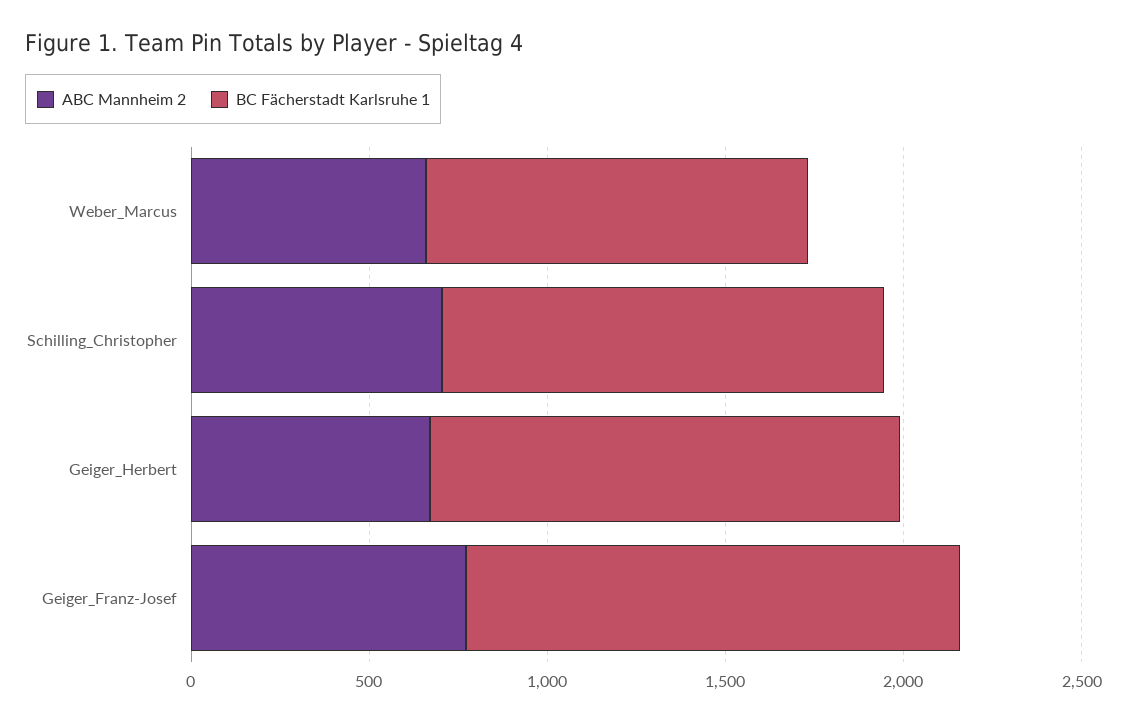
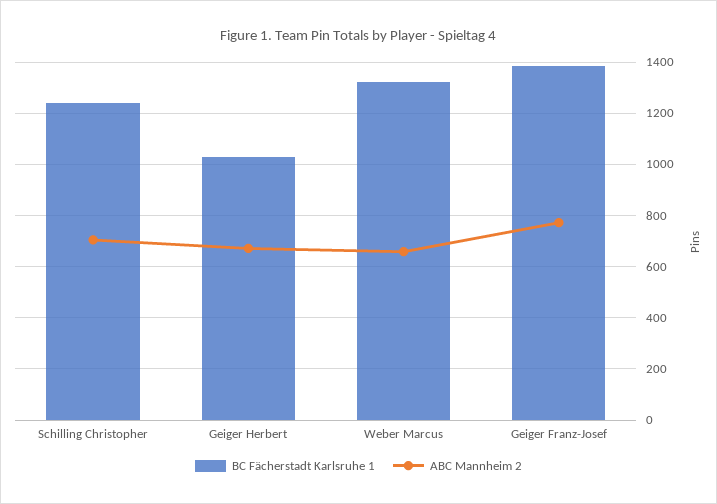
BC Fächerstadt Karlsruhe 1, Weber_Marcus: 1100 -> 1325
BC Fächerstadt Karlsruhe 1, Geiger_Herbert: 1300 -> 1025

